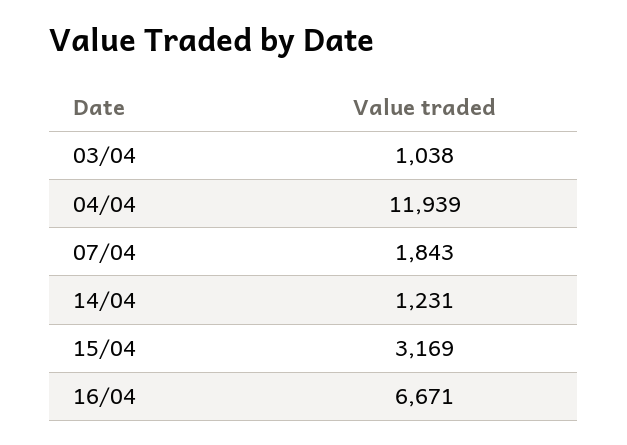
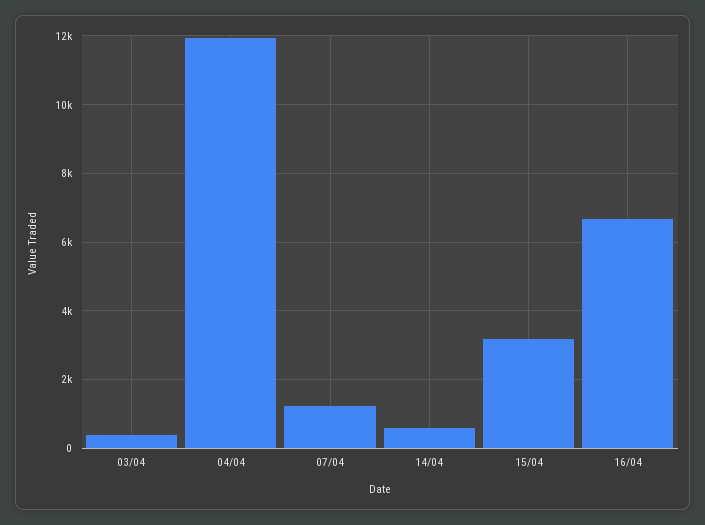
03/04: 1038 -> 400
07/04: 1843 -> 1200
14/04: 1231 -> 600

